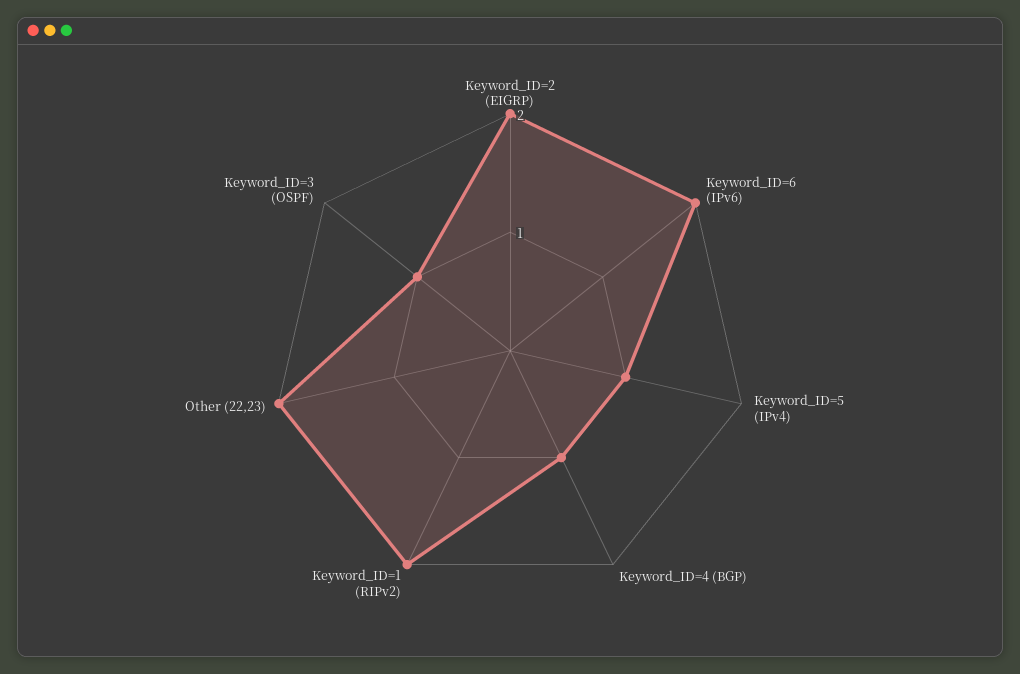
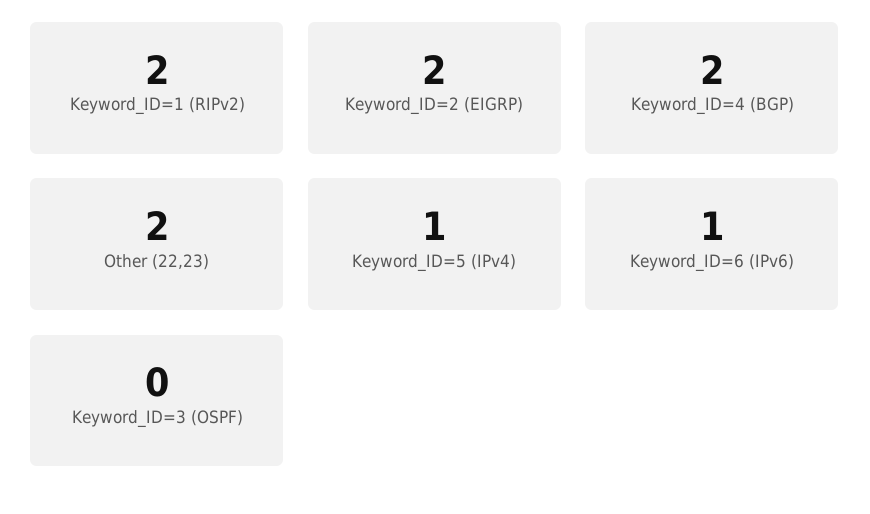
Keyword_ID=6 (IPv6): 2 -> 1
Keyword_ID=4 (BGP): 1 -> 2
Keyword_ID=3 (OSPF): 1 -> 0

